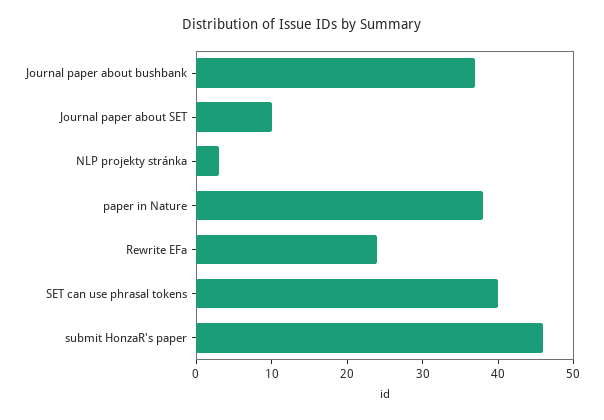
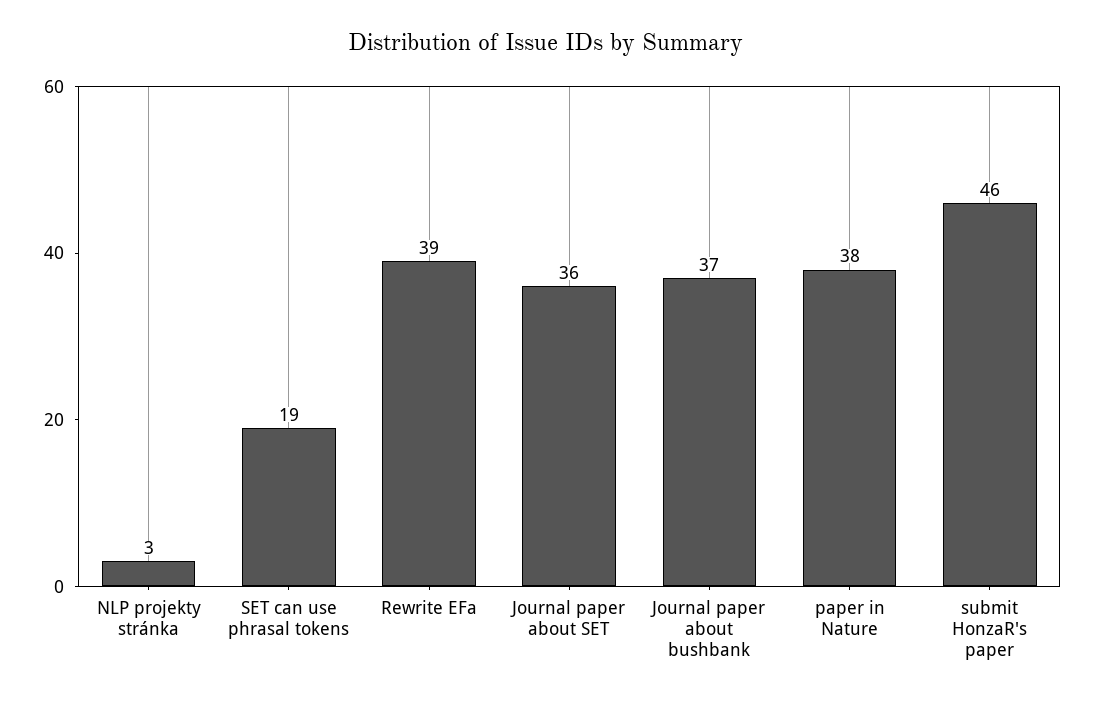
Journal paper about SET: 10 -> 36
Rewrite EFa: 25 -> 39
SET can use phrasal tokens: 40 -> 19

